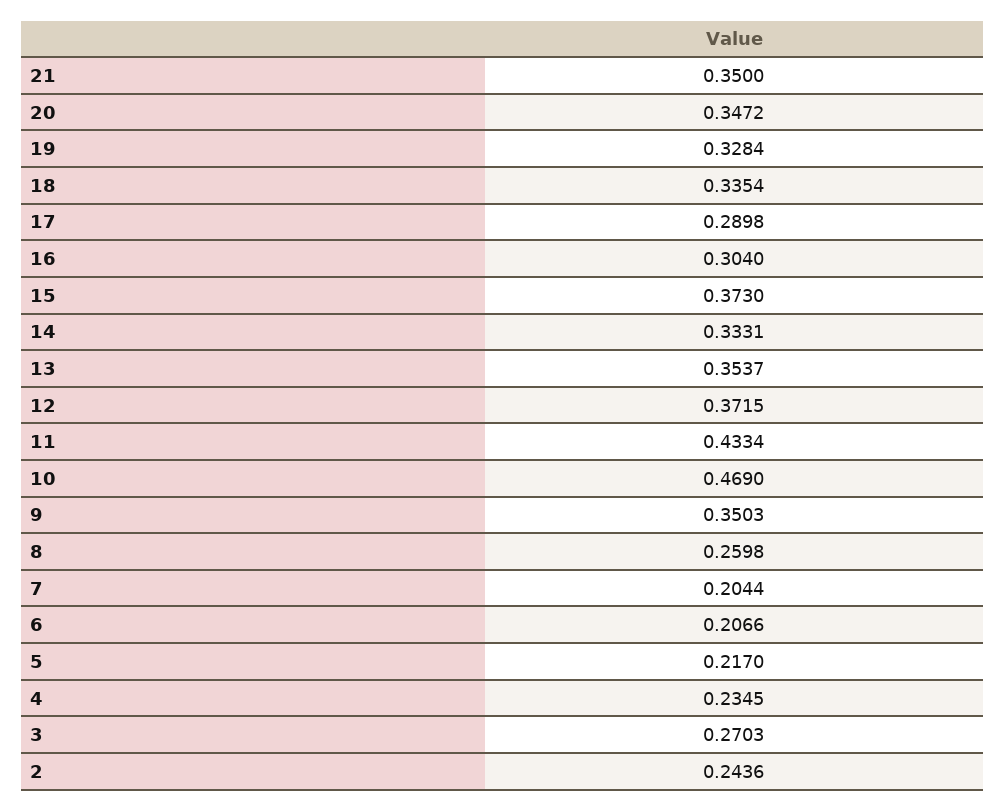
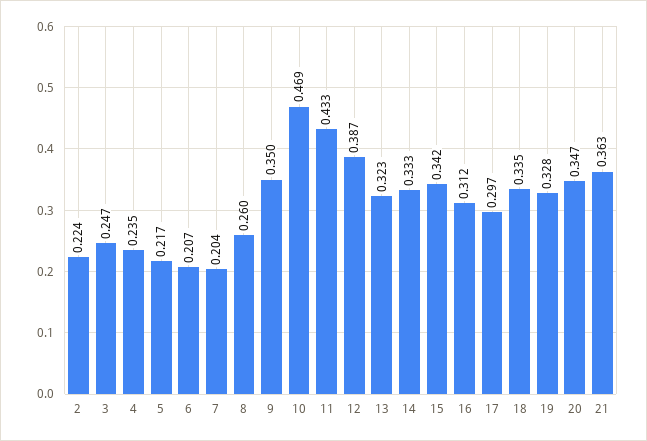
21: 0.35 -> 0.363
17: 0.2898 -> 0.297
16: 0.304 -> 0.312
15: 0.373 -> 0.342
13: 0.3537 -> 0.323
12: 0.3715 -> 0.387
3: 0.2703 -> 0.247
2: 0.2436 -> 0.224

